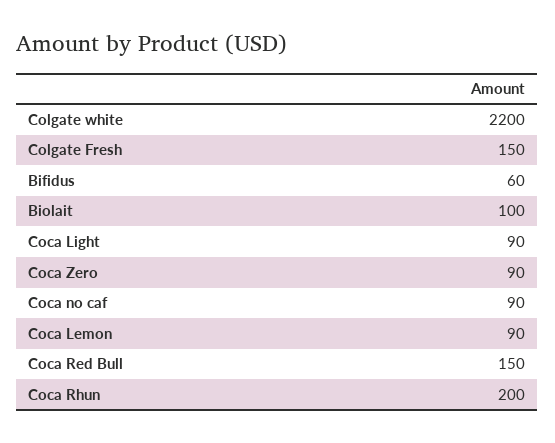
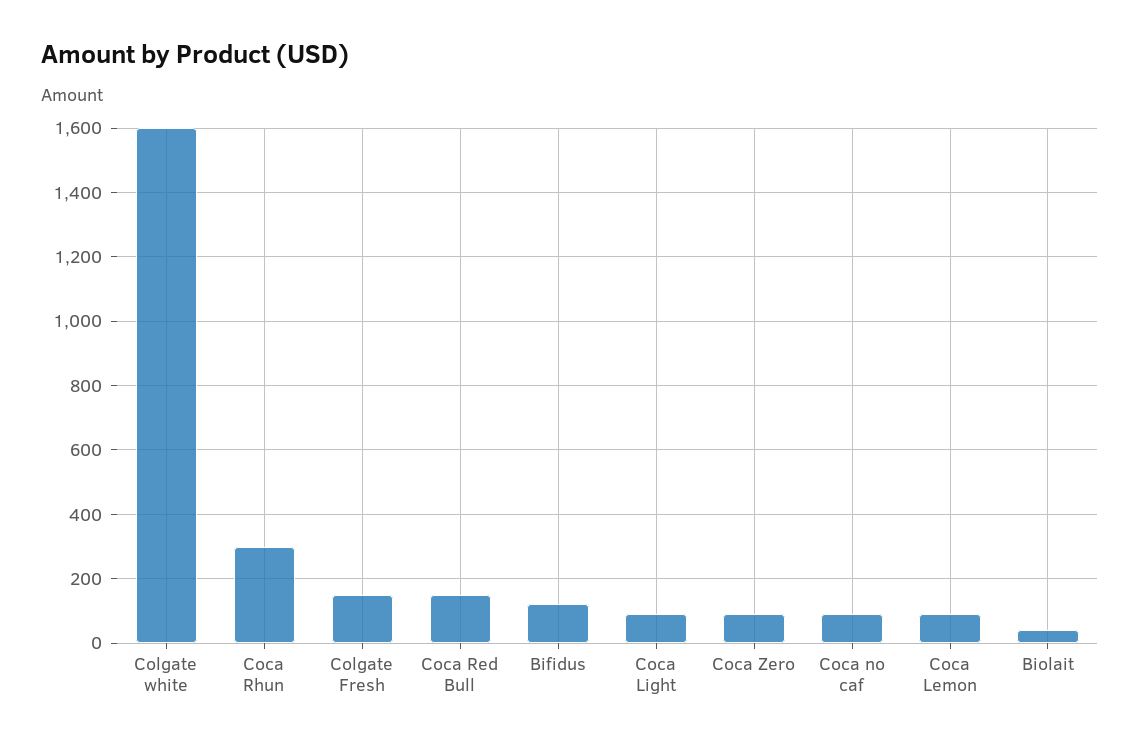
Colgate white: 2200 -> 1600
Bifidus: 60 -> 120
Biolait: 100 -> 40
Coca Rhun: 200 -> 300

